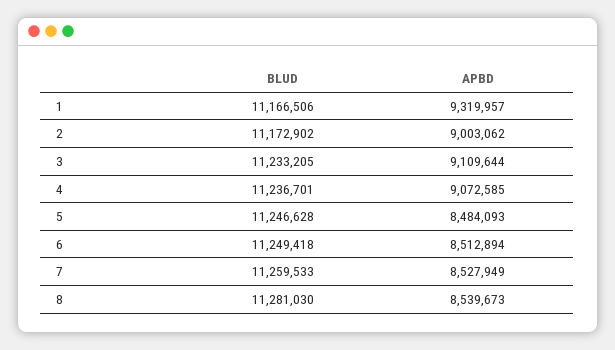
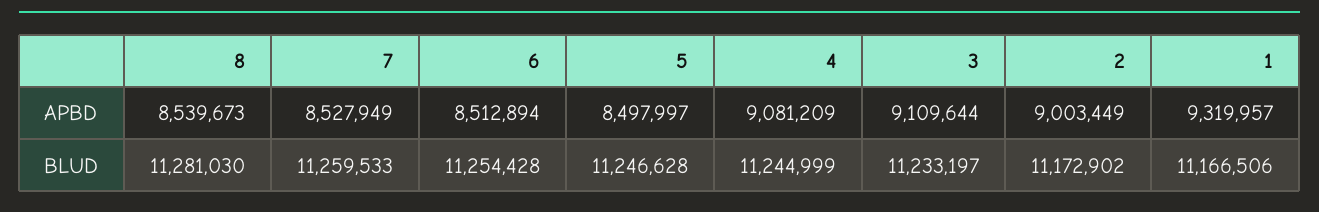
APBD, 2: 9003062 -> 9003449
BLUD, 3: 11233205 -> 11233197
BLUD, 4: 11236701 -> 11244999
APBD, 4: 9072585 -> 9081209
APBD, 5: 8484093 -> 8497997
BLUD, 6: 11249418 -> 11254428

